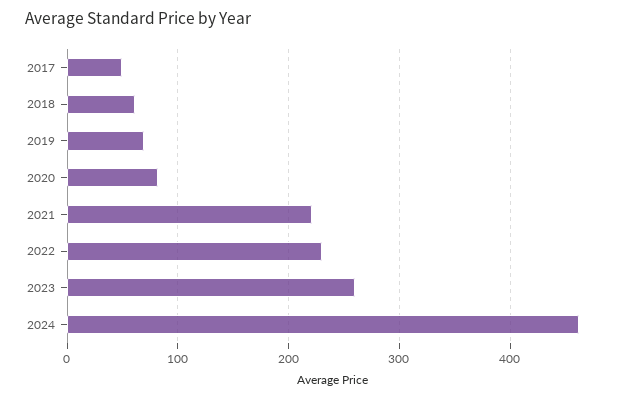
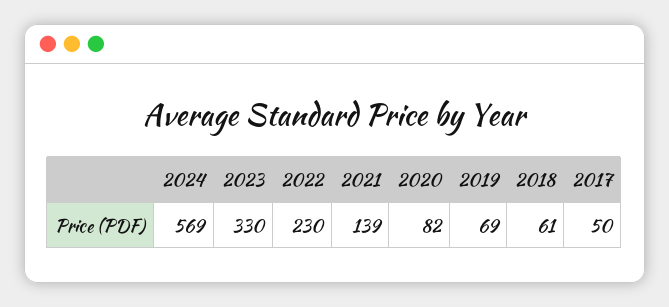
2021: 220 -> 139
2023: 260 -> 330
2024: 460 -> 569

